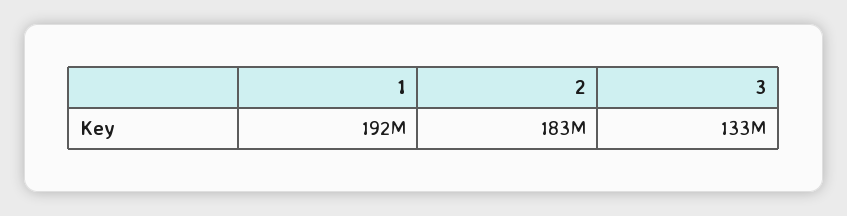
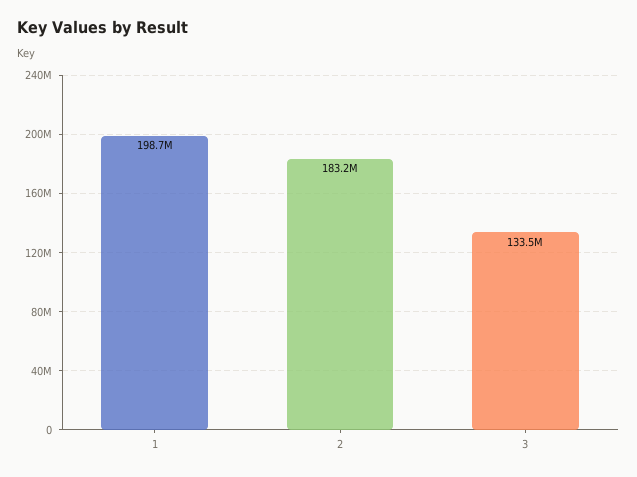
1: 192000000 -> 198700000

